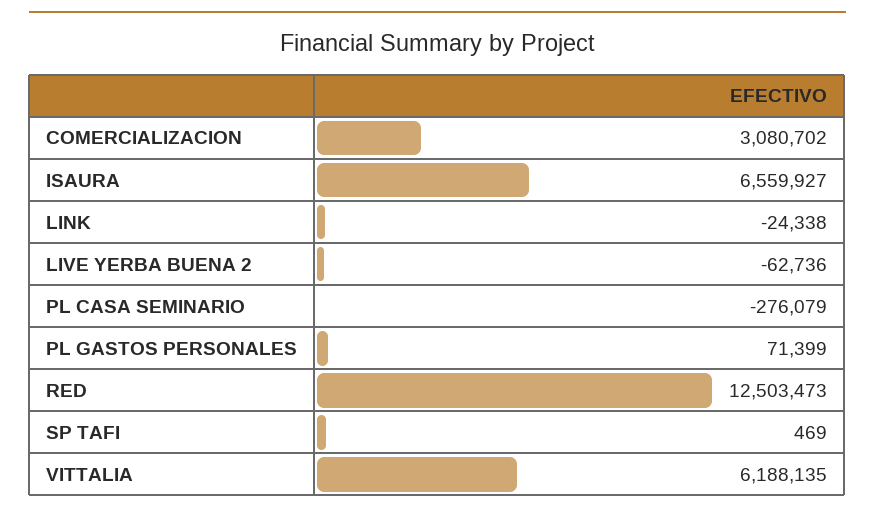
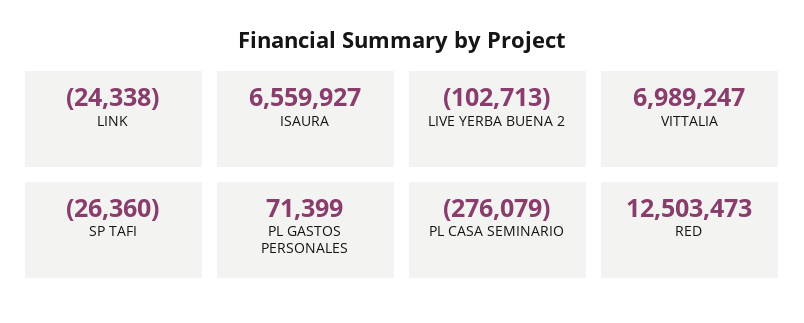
COMERCIALIZACION: 3080702 -> none
LIVE YERBA BUENA 2: -62736 -> -102713
SP TAFI: 469 -> -26360
VITTALIA: 6188135 -> 6989247

